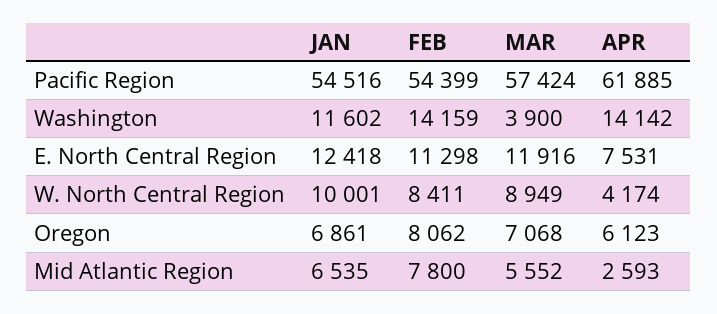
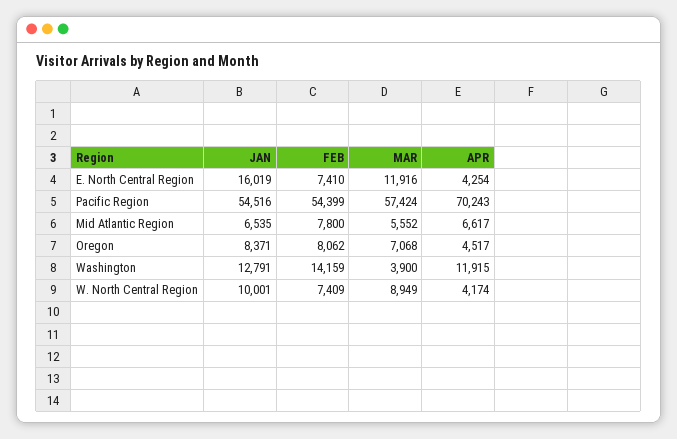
APR, Pacific Region: 61885 -> 70243
JAN, Washington: 11602 -> 12791
APR, Washington: 14142 -> 11915
JAN, E. North Central Region: 12418 -> 16019
FEB, E. North Central Region: 11298 -> 7410
APR, E. North Central Region: 7531 -> 4254
FEB, W. North Central Region: 8411 -> 7409
JAN, Oregon: 6861 -> 8371
APR, Oregon: 6123 -> 4517
APR, Mid Atlantic Region: 2593 -> 6617

